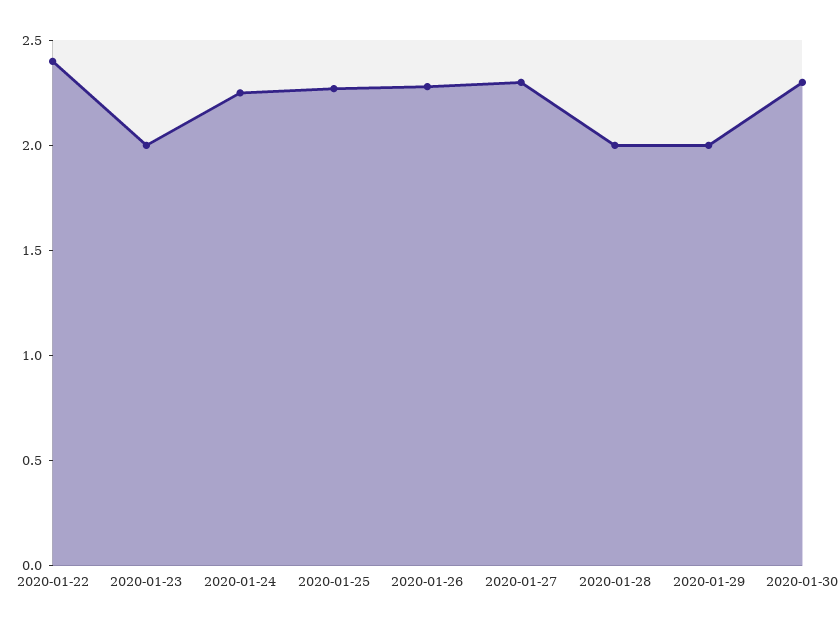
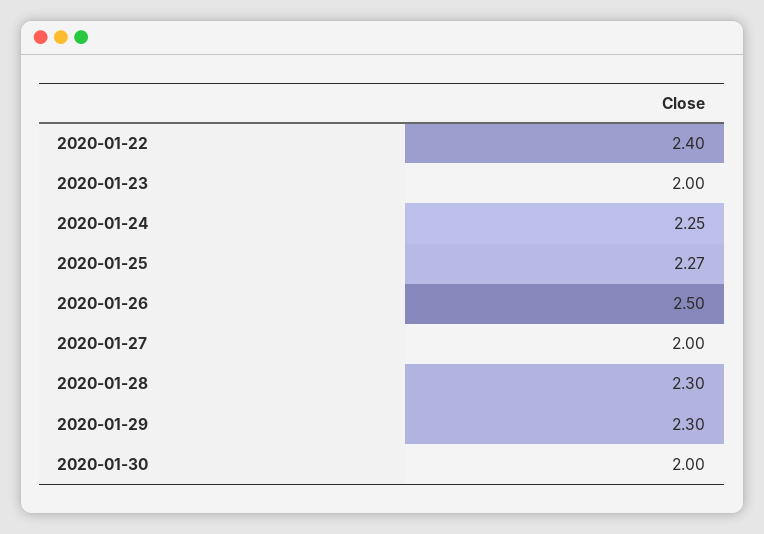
2020-01-26: 2.3 -> 2.5
2020-01-27: 2.3 -> 2
2020-01-28: 2 -> 2.3
2020-01-29: 2 -> 2.3
2020-01-30: 2.3 -> 2

